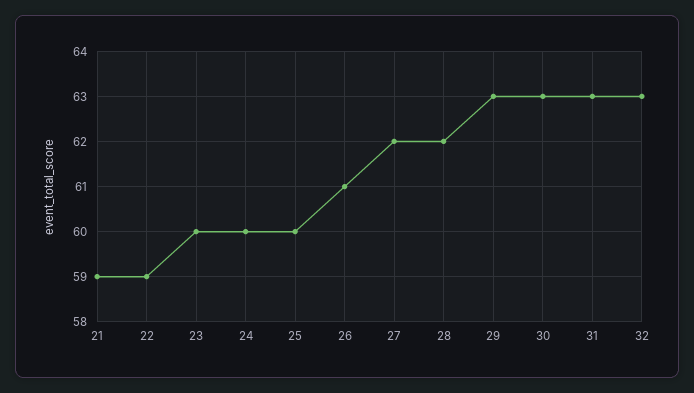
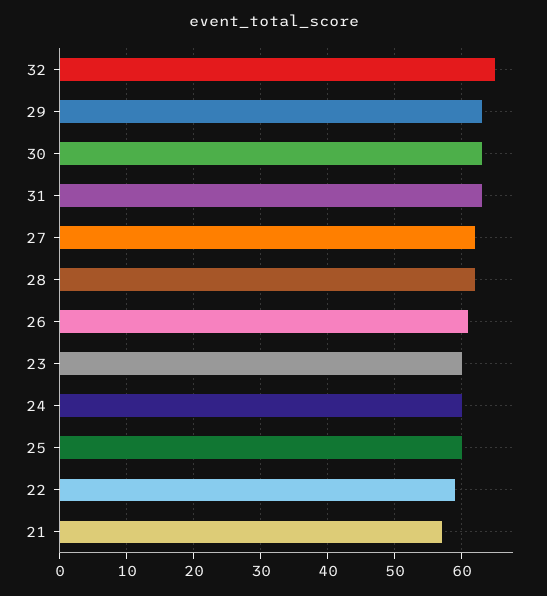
21: 59 -> 57
32: 63 -> 65

